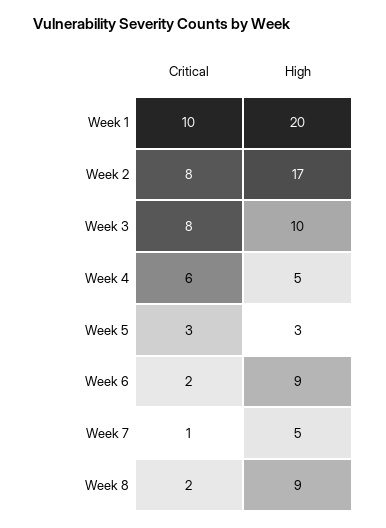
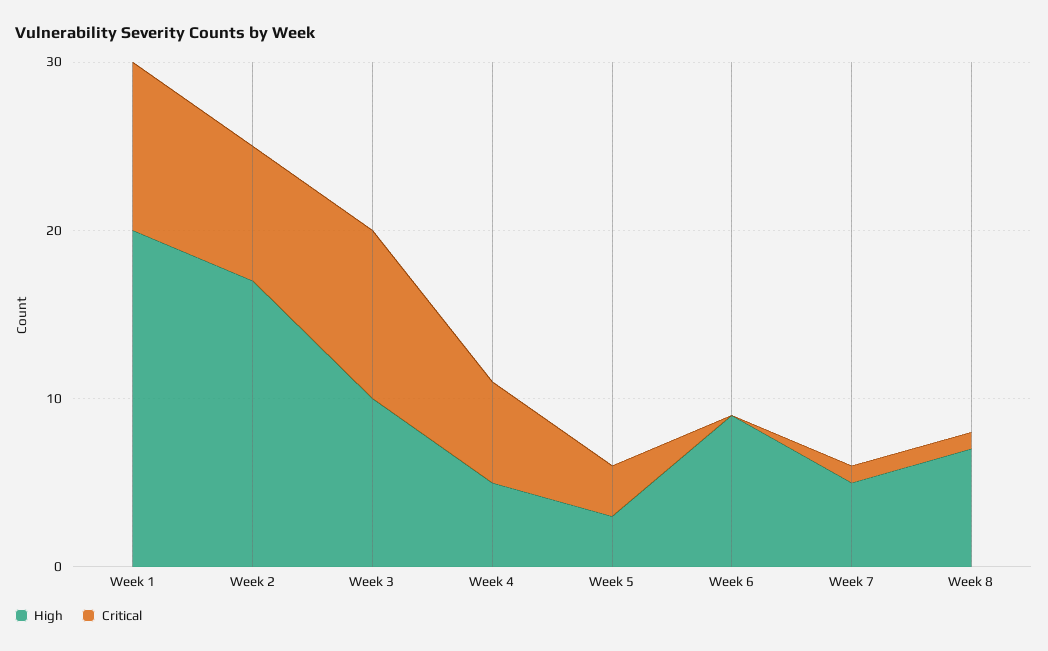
Critical, Week 3: 8 -> 10
Critical, Week 6: 2 -> 0
Critical, Week 8: 2 -> 1
High, Week 8: 9 -> 7

